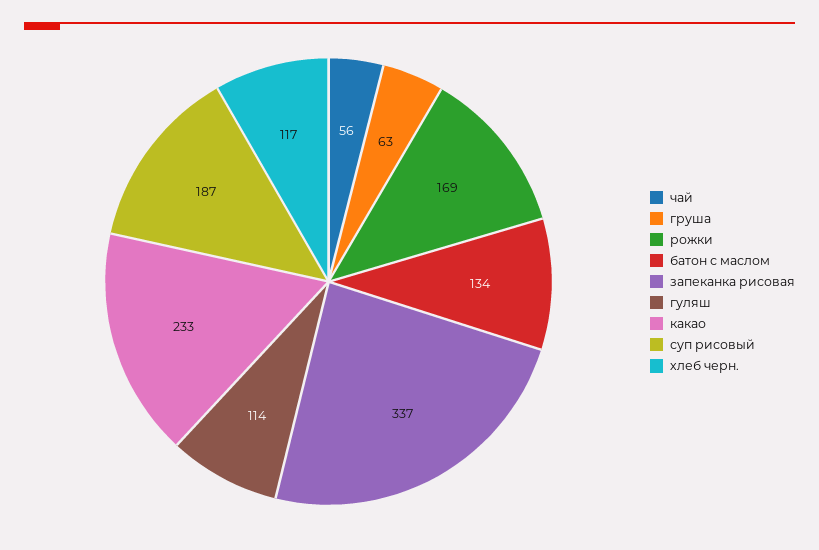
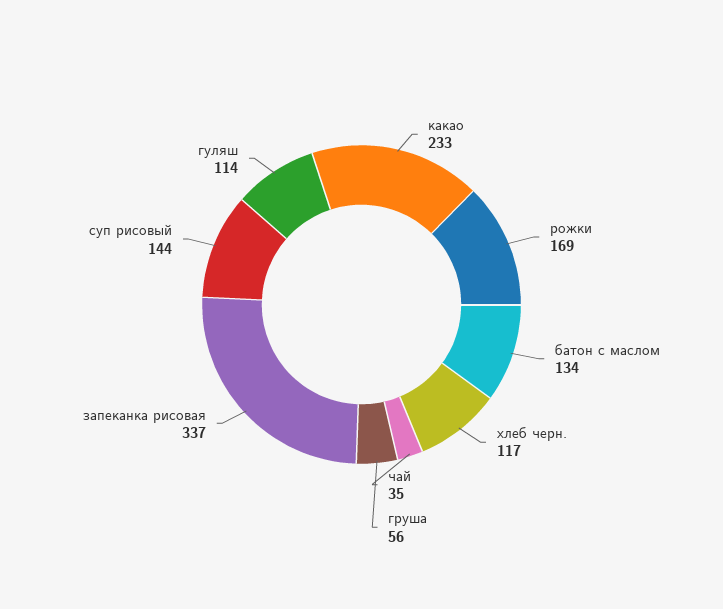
чай: 56 -> 35
груша: 63 -> 56
суп рисовый: 187 -> 144

